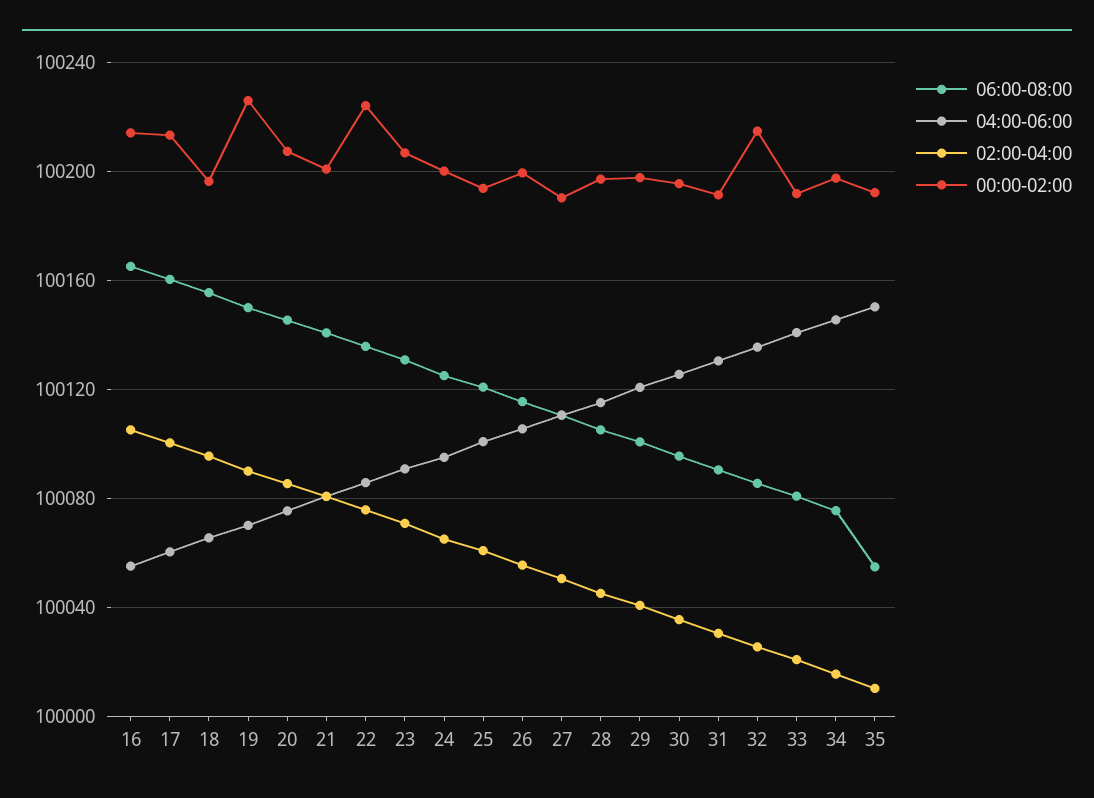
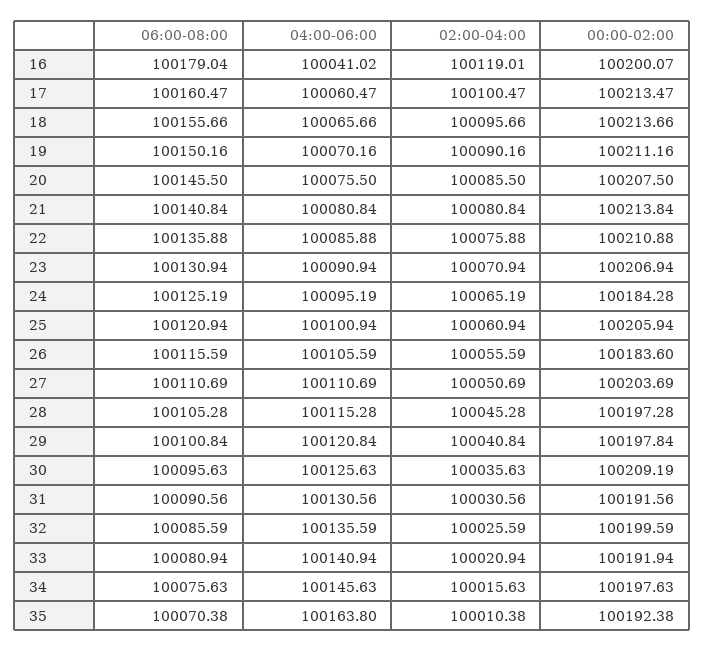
06:00-08:00, 16: 100165 -> 100179.04
04:00-06:00, 16: 100055 -> 100041.02
02:00-04:00, 16: 100105 -> 100119.01
00:00-02:00, 16: 100215 -> 100200.07
00:00-02:00, 18: 100195 -> 100213.66
00:00-02:00, 19: 100225 -> 100211.16
00:00-02:00, 21: 100200 -> 100213.84
00:00-02:00, 22: 100225 -> 100210.88
00:00-02:00, 24: 100200 -> 100184.28
00:00-02:00, 25: 100195 -> 100205.94
00:00-02:00, 26: 100200 -> 100183.6
00:00-02:00, 27: 100190 -> 100203.69
00:00-02:00, 30: 100195 -> 100209.19
00:00-02:00, 32: 100215 -> 100199.59
06:00-08:00, 35: 100055 -> 100070.38
04:00-06:00, 35: 100150 -> 100163.8

